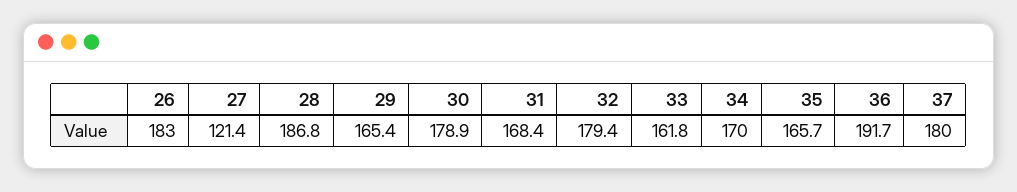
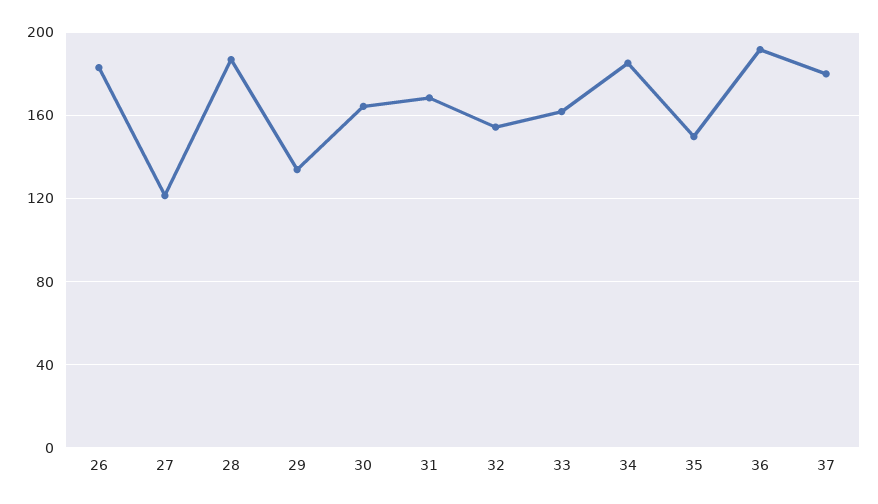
29: 165.4 -> 135
30: 178.9 -> 165
32: 179.4 -> 155
34: 170 -> 185
35: 165.7 -> 150

